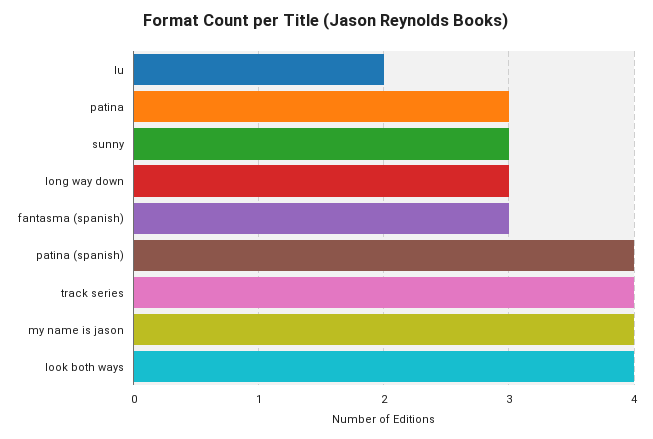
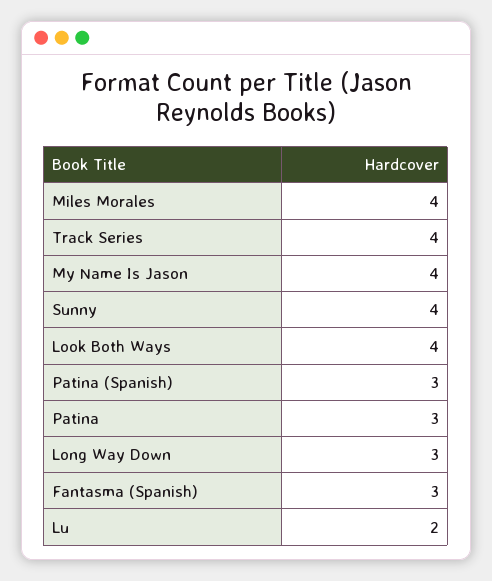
sunny: 3 -> 4
patina (spanish): 4 -> 3
Miles Morales: none -> 4

